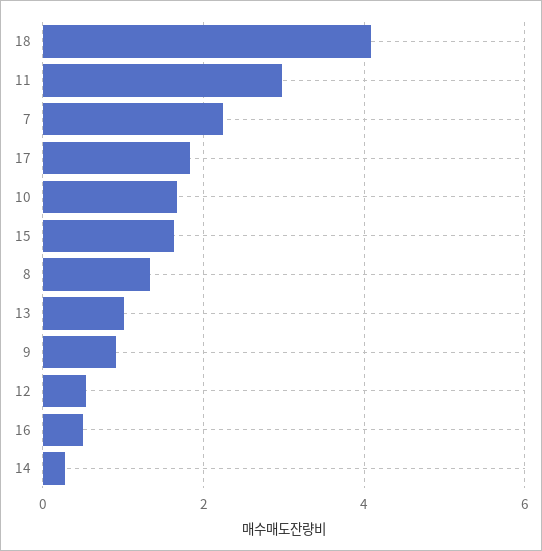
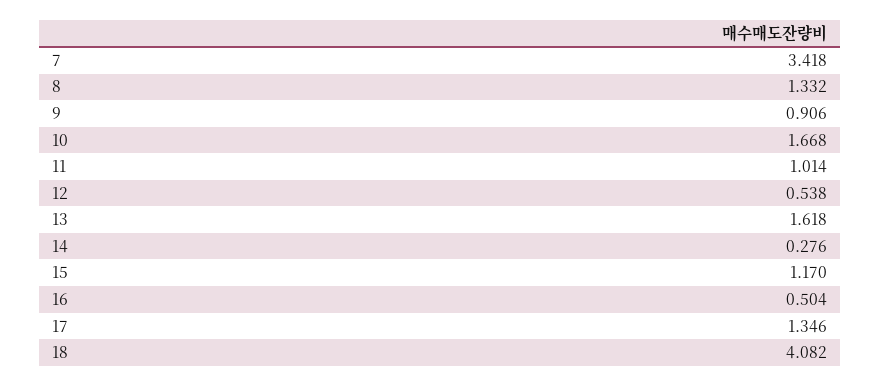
11: 3 -> 1.014
7: 2.2 -> 3.418
17: 1.8 -> 1.346
15: 1.6 -> 1.17
13: 1 -> 1.618

